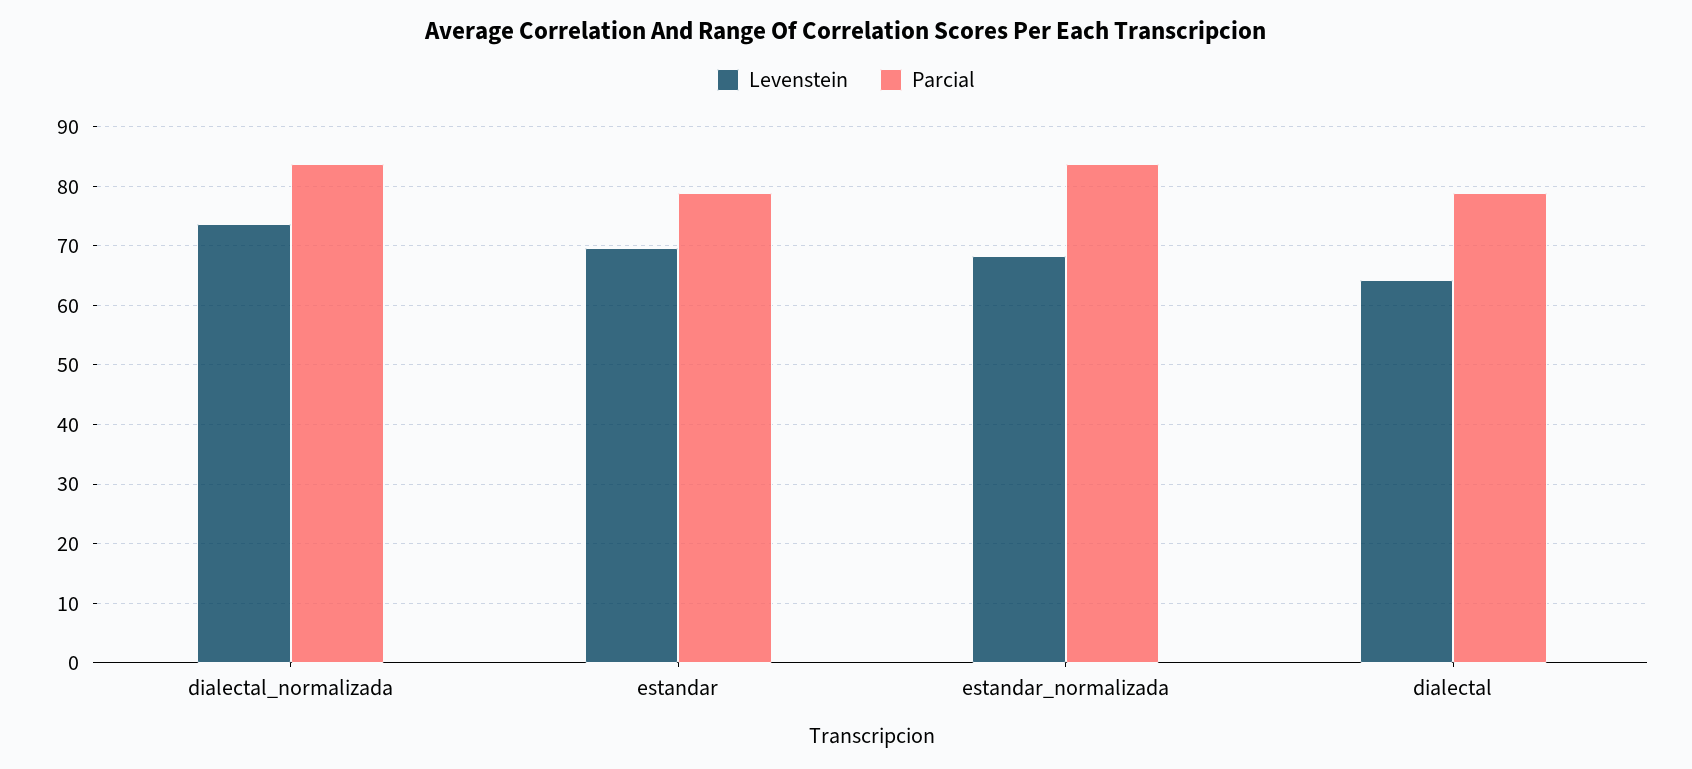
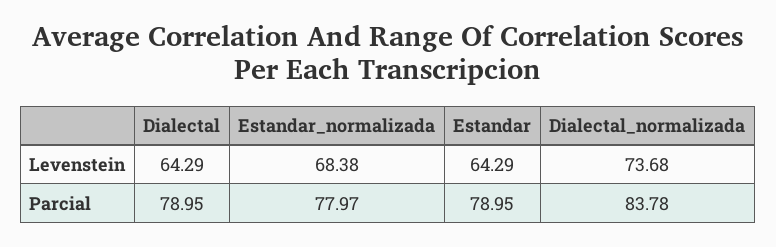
Levenstein, estandar: 70 -> 64.29
Parcial, estandar_normalizada: 84 -> 77.97

